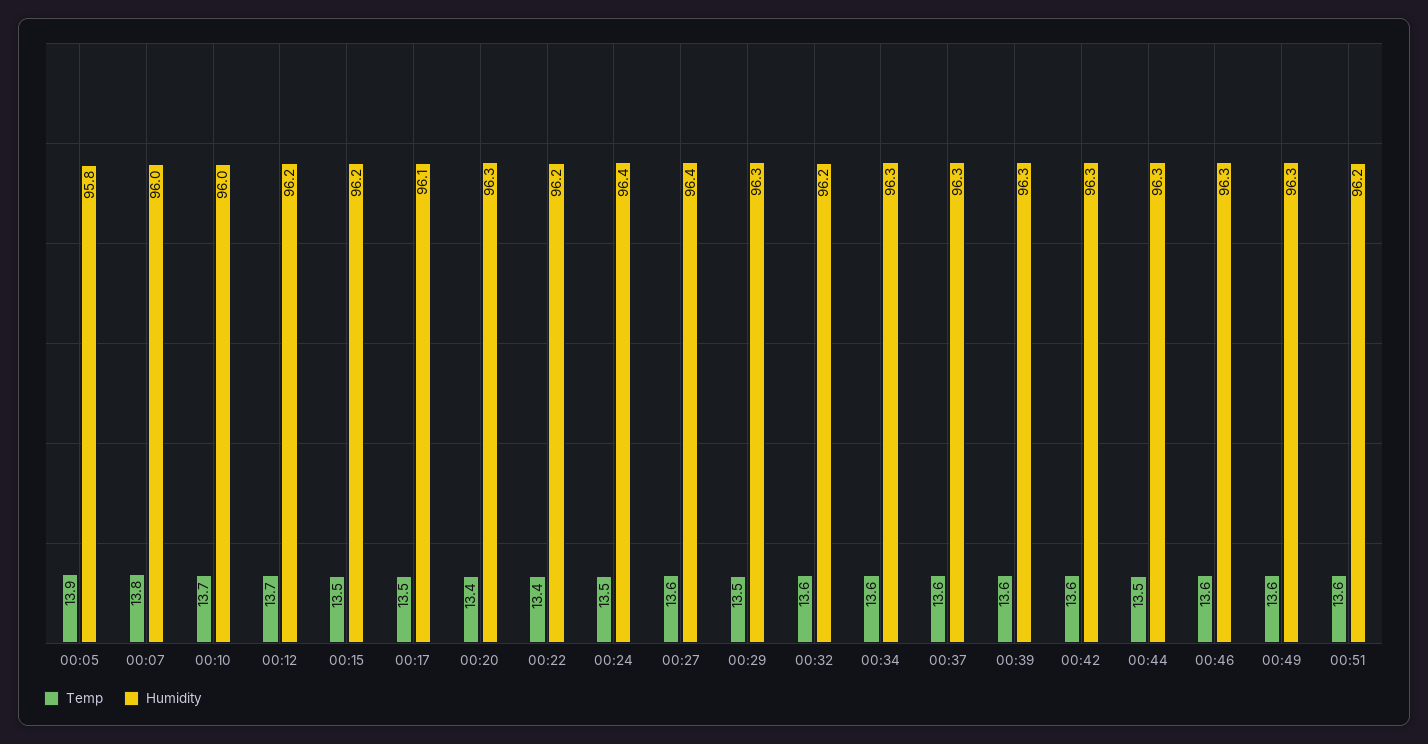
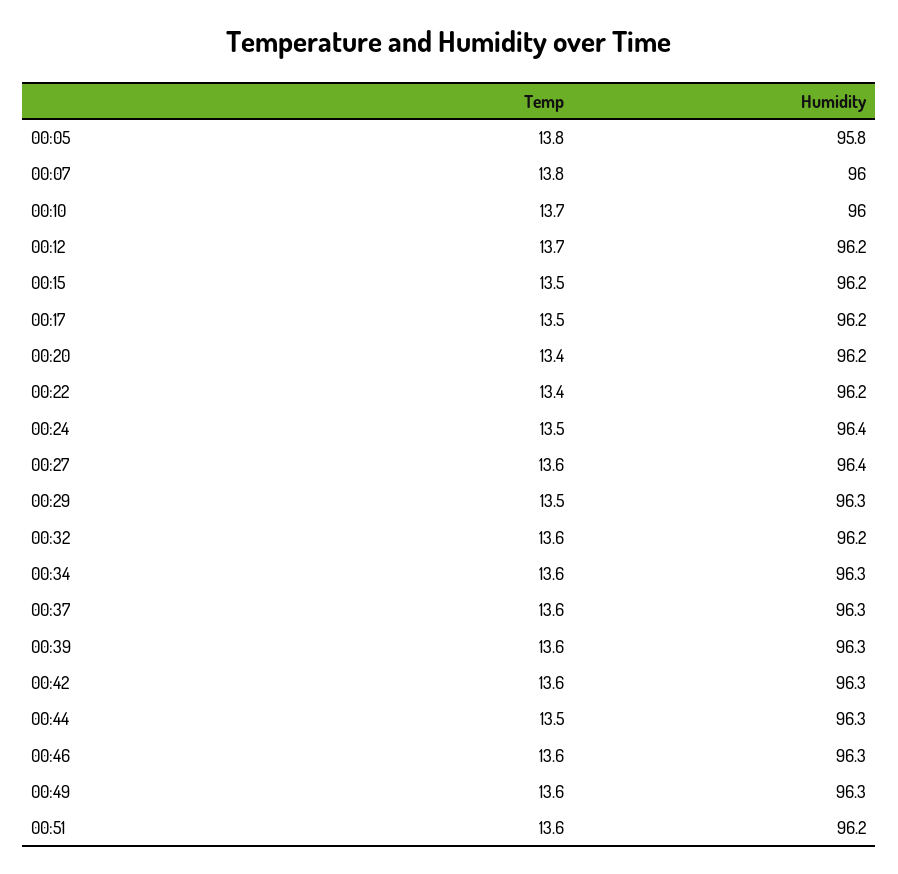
Temp, 00:05: 13.9 -> 13.8
Humidity, 00:17: 96.1 -> 96.2
Humidity, 00:20: 96.3 -> 96.2

